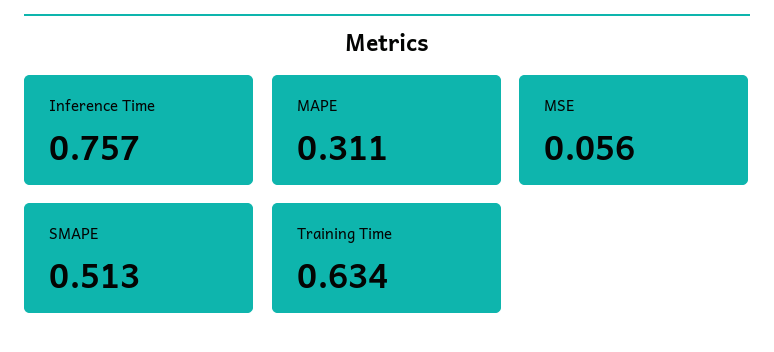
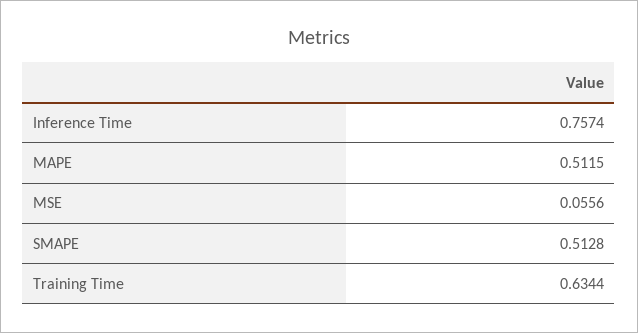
MAPE: 0.311 -> 0.5115

